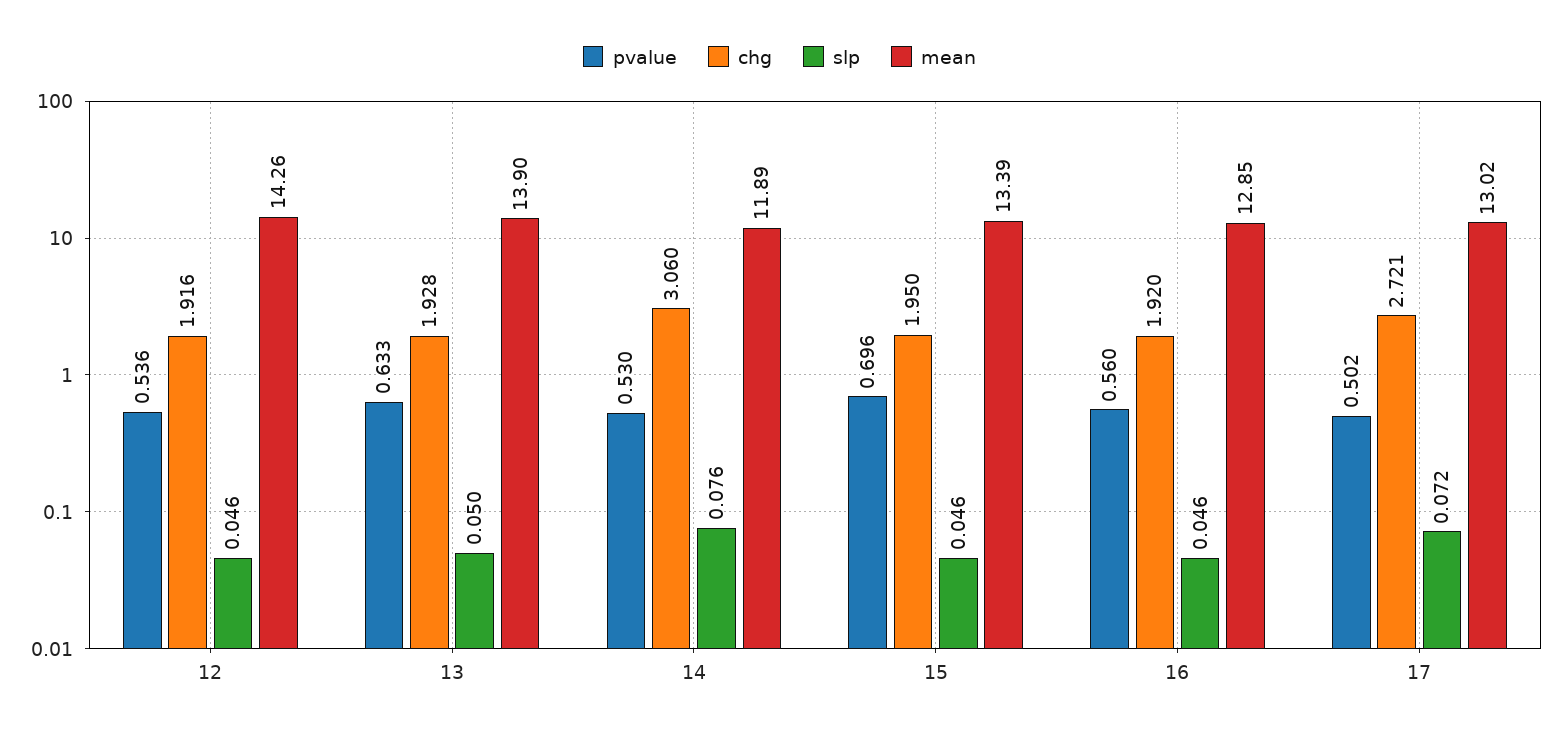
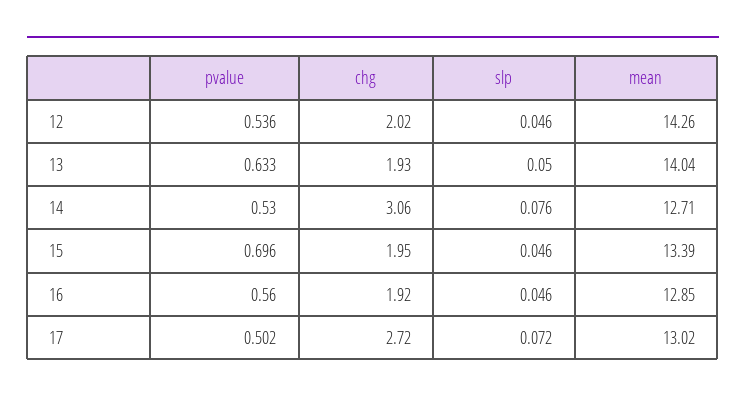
chg, 12: 1.916 -> 2.02
mean, 13: 13.9 -> 14.04
mean, 14: 11.89 -> 12.71

